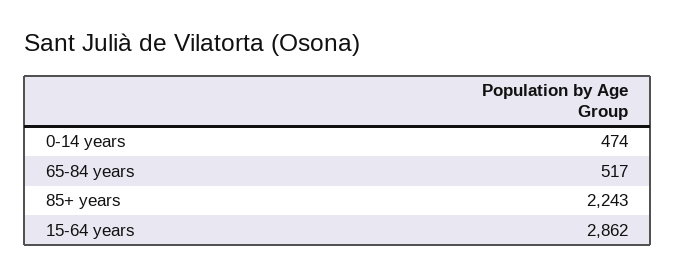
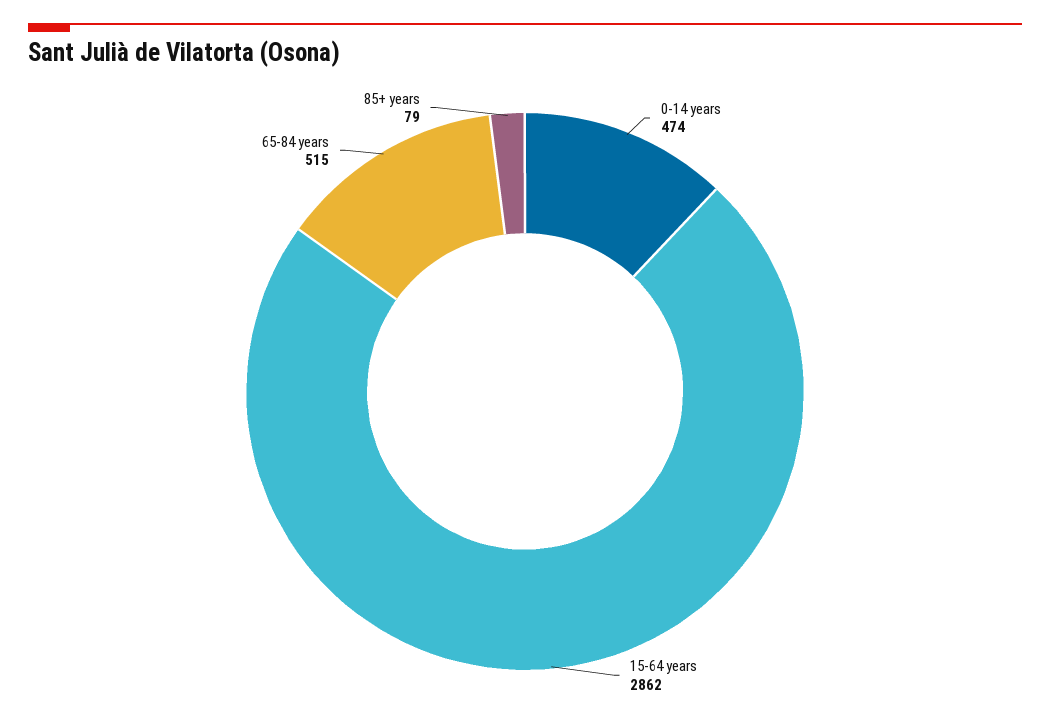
65-84 years: 517 -> 515
85+ years: 2243 -> 79

